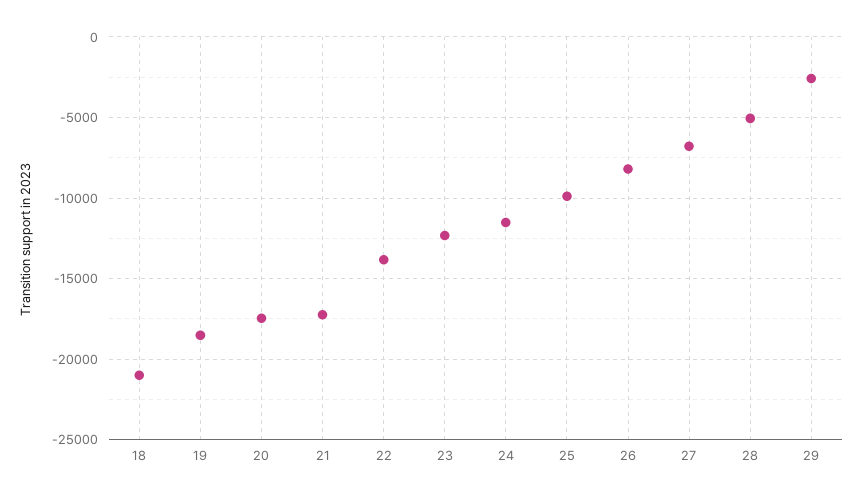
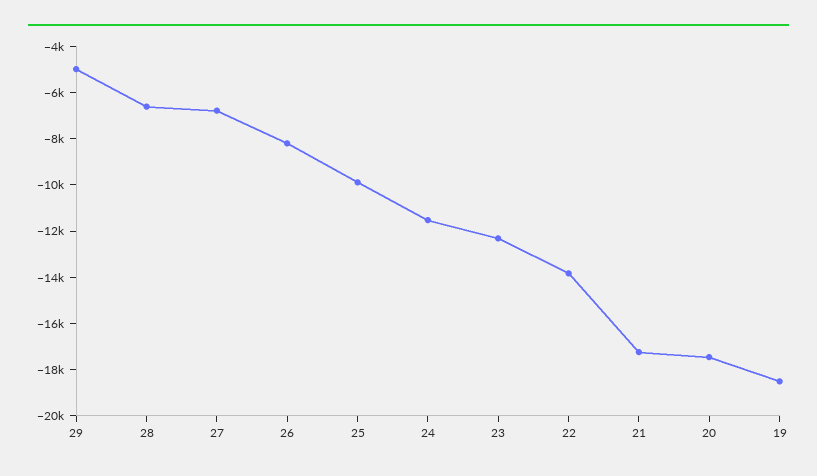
18: -21000 -> none
28: -5000 -> -6500
29: -2500 -> -5000

